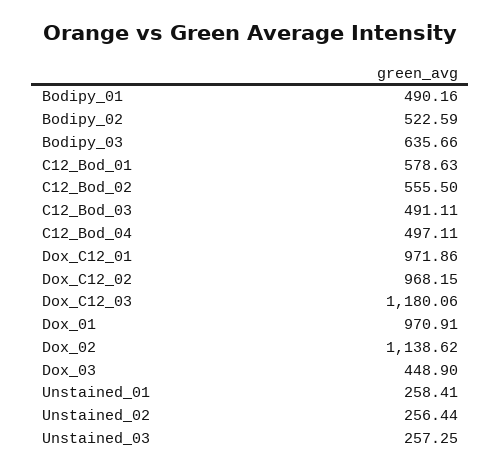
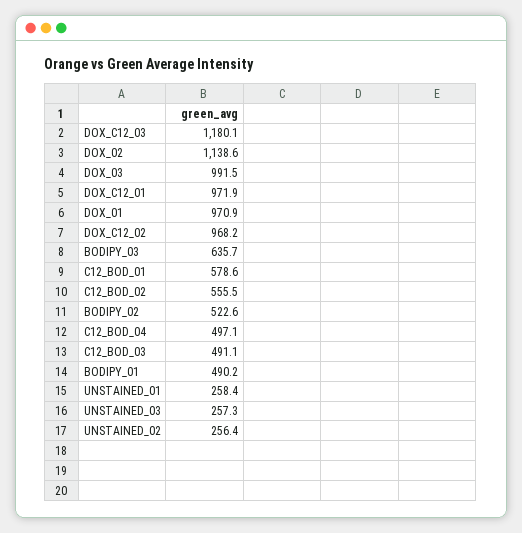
Dox_03: 448.9 -> 991.5

